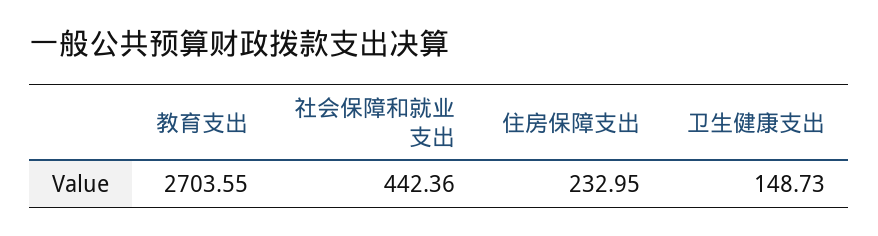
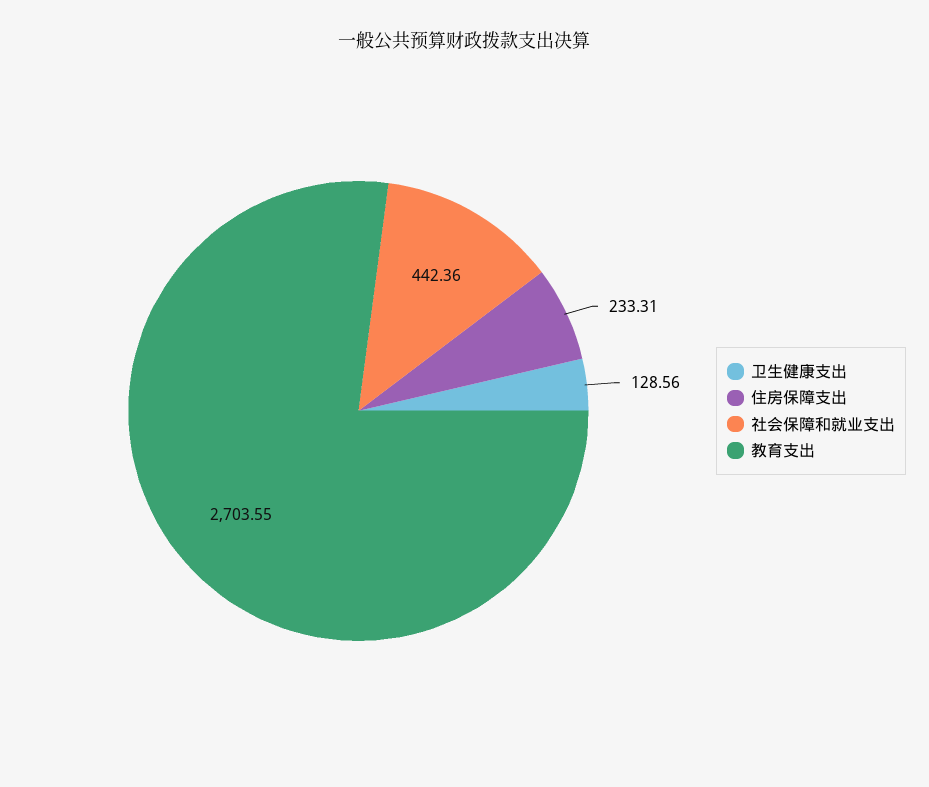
住房保障支出: 232.95 -> 233.31
卫生健康支出: 148.73 -> 128.56

